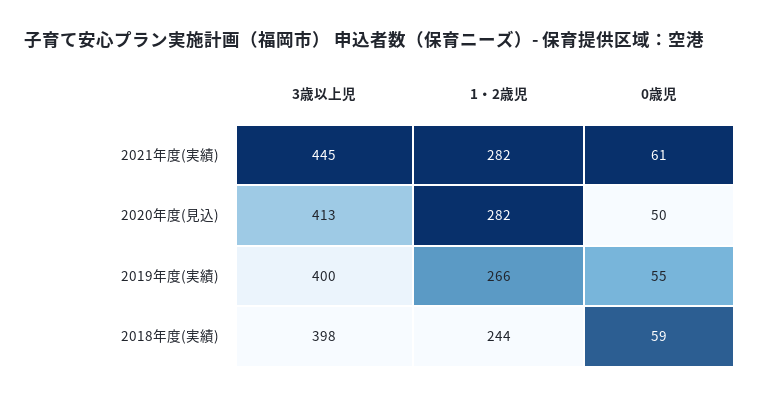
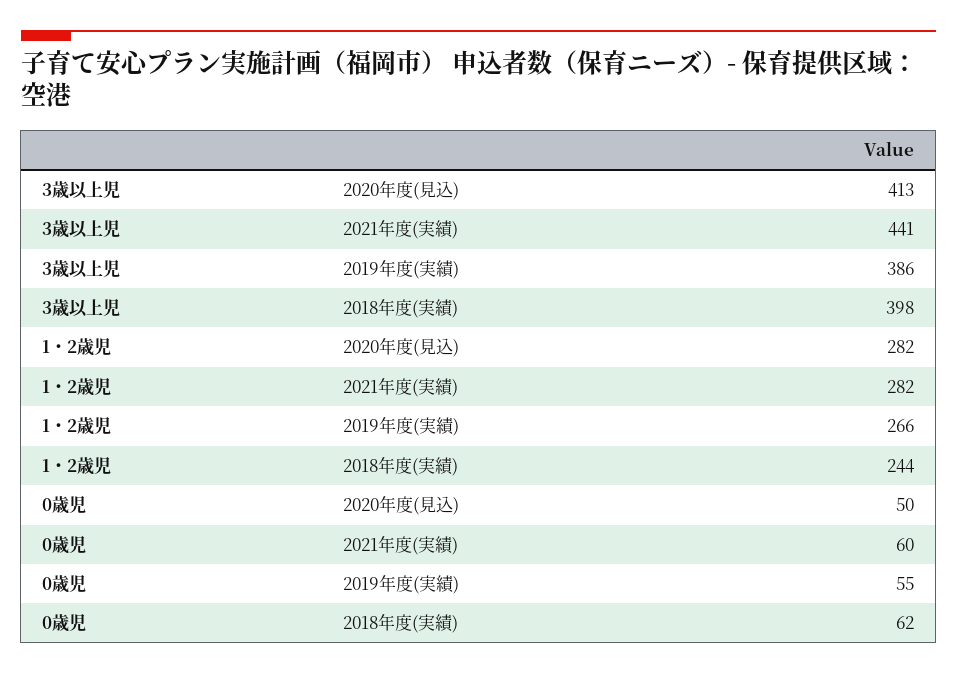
3歳以上児, 2021年度(実績): 445 -> 441
0歳児, 2021年度(実績): 61 -> 60
3歳以上児, 2019年度(実績): 400 -> 386
0歳児, 2018年度(実績): 59 -> 62

